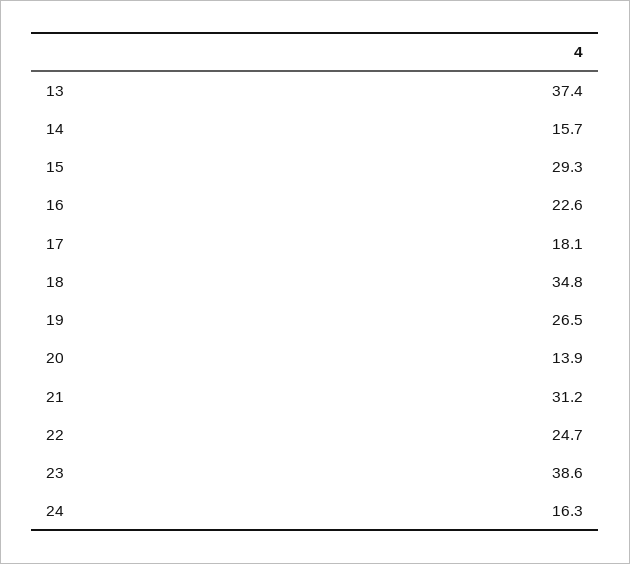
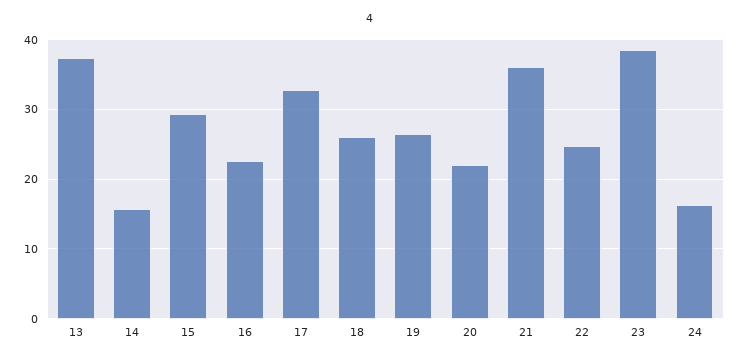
17: 18.1 -> 33
18: 34.8 -> 26
20: 13.9 -> 22
21: 31.2 -> 36

